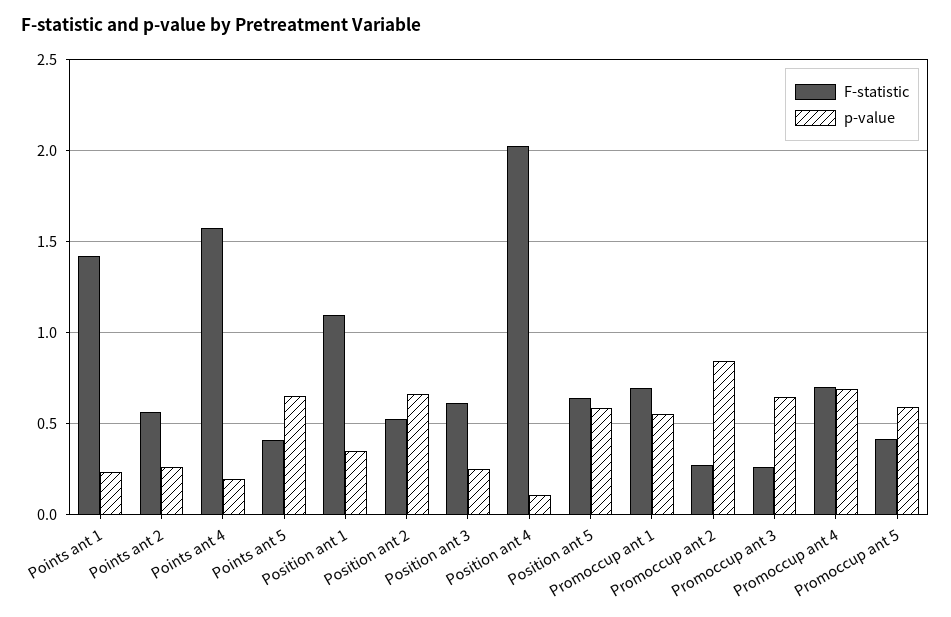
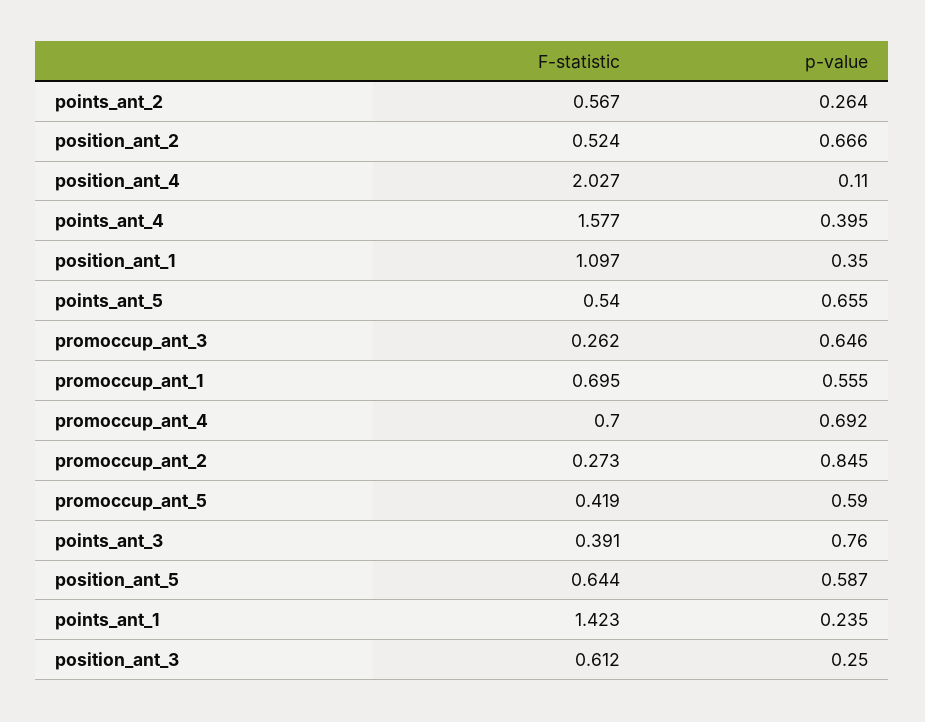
p-value, Points ant 4: 0.2 -> 0.395
F-statistic, Points ant 5: 0.4 -> 0.54
F-statistic, points_ant_3: none -> 0.391
p-value, points_ant_3: none -> 0.76

